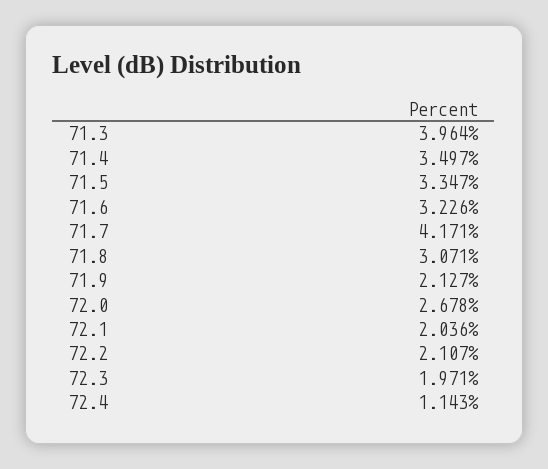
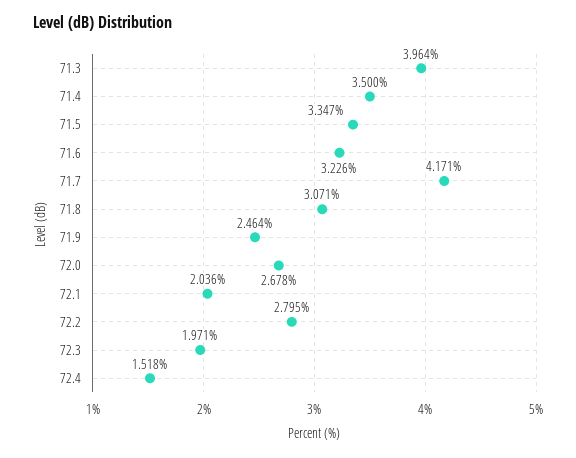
71.4: 3.497 -> 3.5
71.9: 2.127 -> 2.464
72.2: 2.107 -> 2.795
72.4: 1.143 -> 1.518

